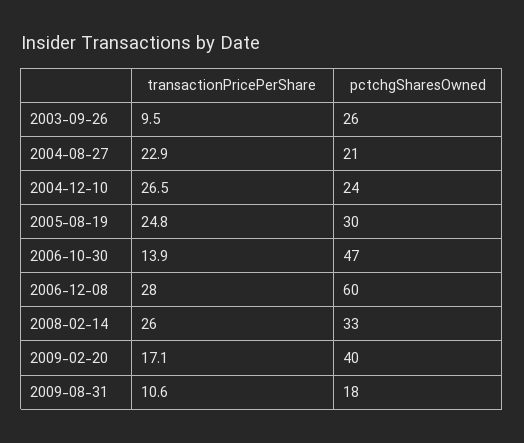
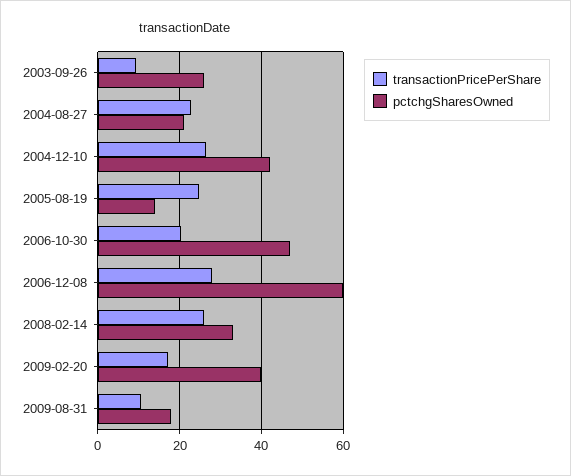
pctchgSharesOwned, 2004-12-10: 24 -> 42
pctchgSharesOwned, 2005-08-19: 30 -> 14
transactionPricePerShare, 2006-10-30: 13.9 -> 20

